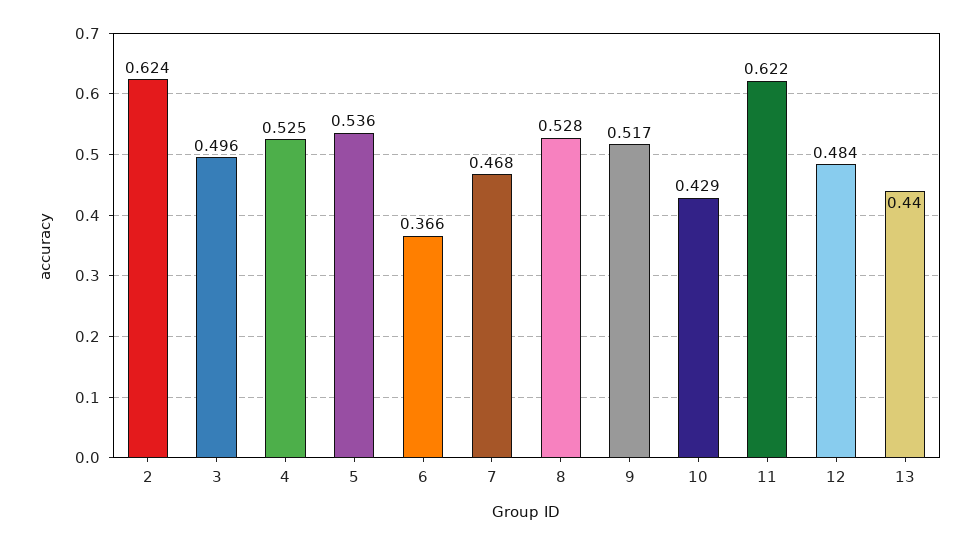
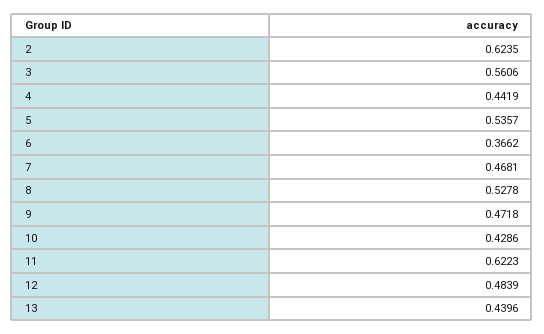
3: 0.496 -> 0.5606
4: 0.525 -> 0.4419
9: 0.517 -> 0.4718

